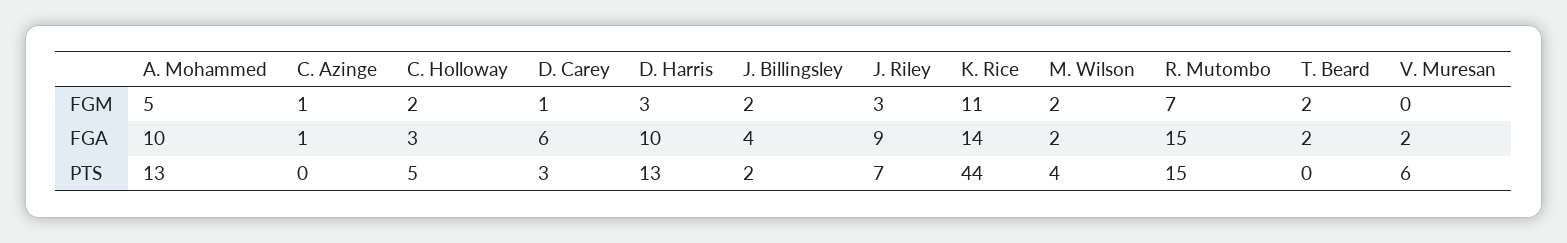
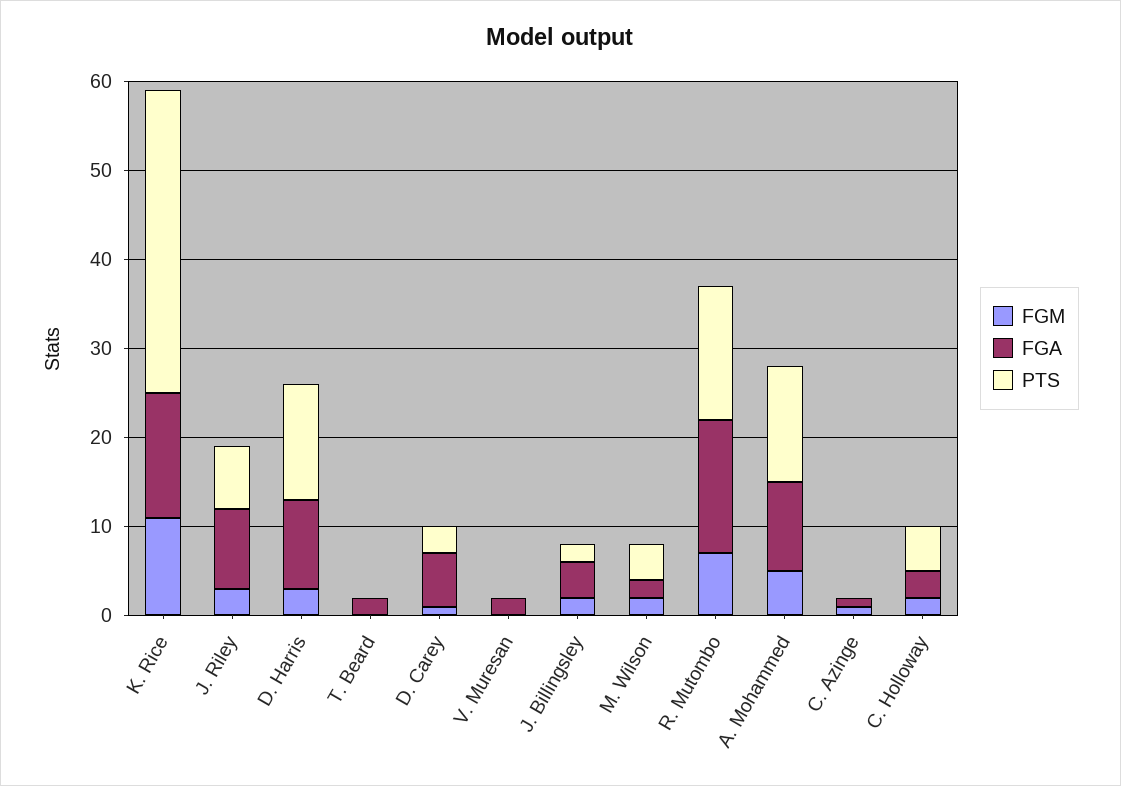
FGM, T. Beard: 2 -> 0
PTS, K. Rice: 44 -> 34
PTS, V. Muresan: 6 -> 0

